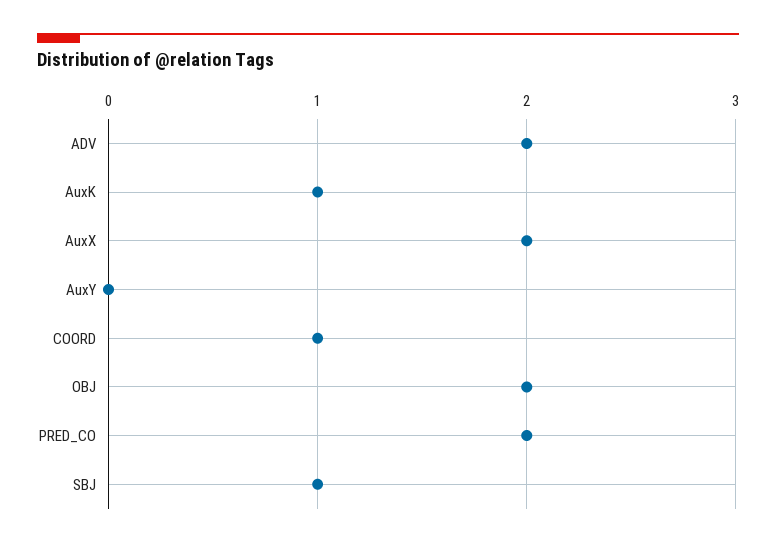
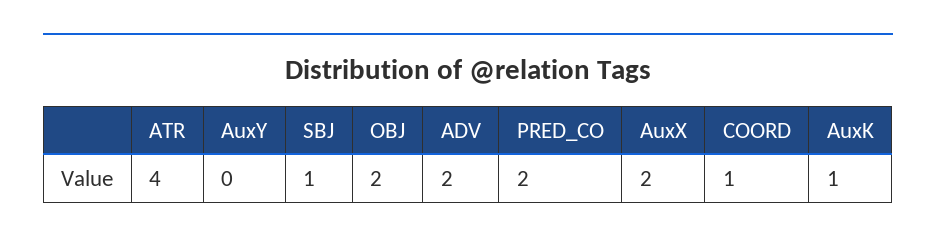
ATR: none -> 4

